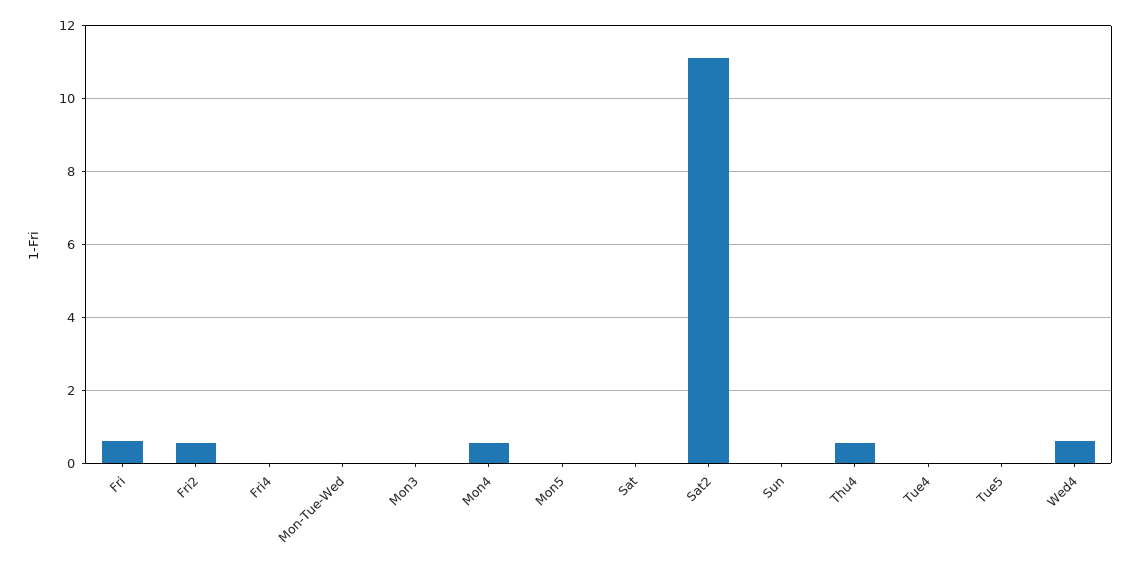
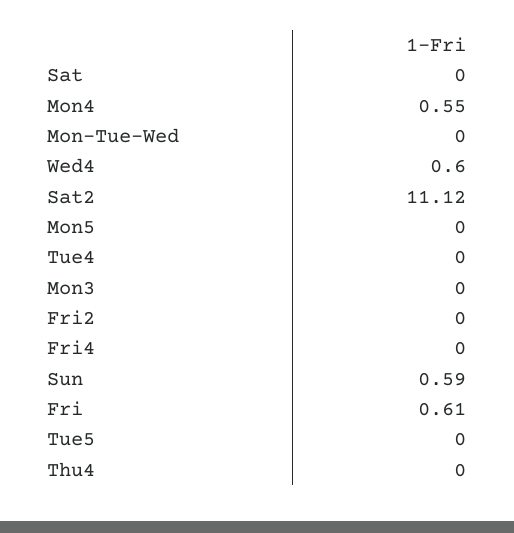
Fri2: 0.6 -> 0
Sun: 0 -> 0.59
Thu4: 0.6 -> 0

